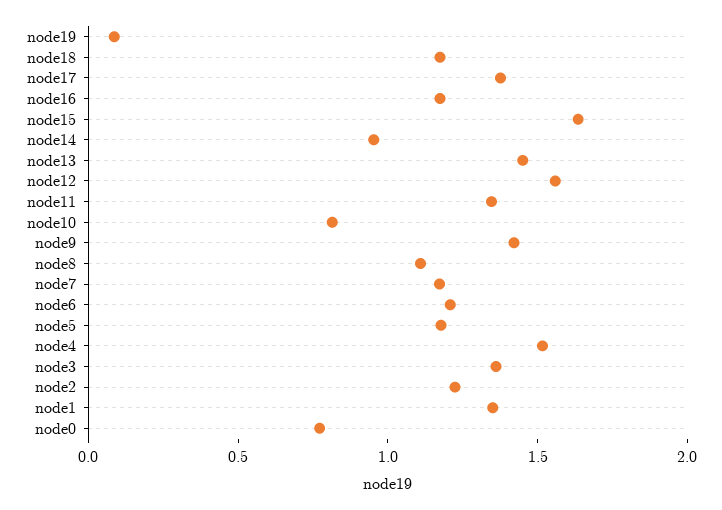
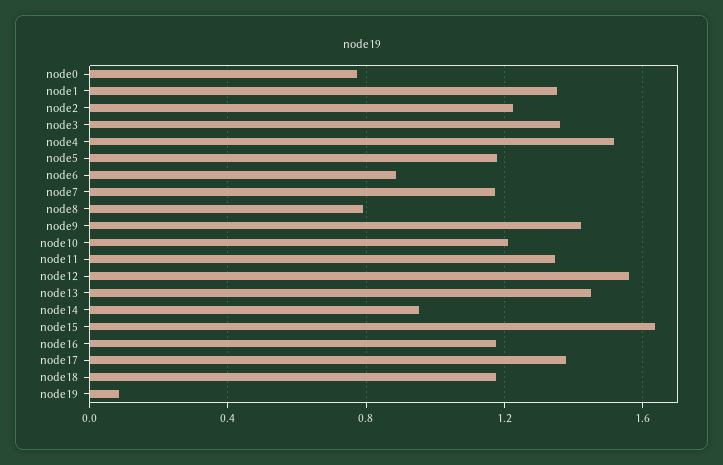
node10: 0.8 -> 1.2
node8: 1.1 -> 0.8
node6: 1.2 -> 0.9

